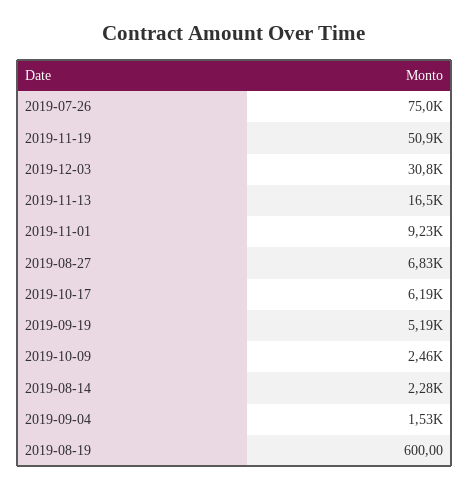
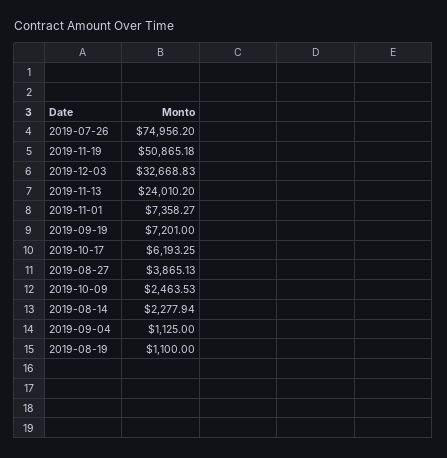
2019-12-03: 30800 -> 32668.83
2019-11-13: 16500 -> 24010.2
2019-11-01: 9230 -> 7358.27
2019-08-27: 6830 -> 3865.13
2019-09-19: 5190 -> 7201
2019-09-04: 1530 -> 1125
2019-08-19: 600 -> 1100

